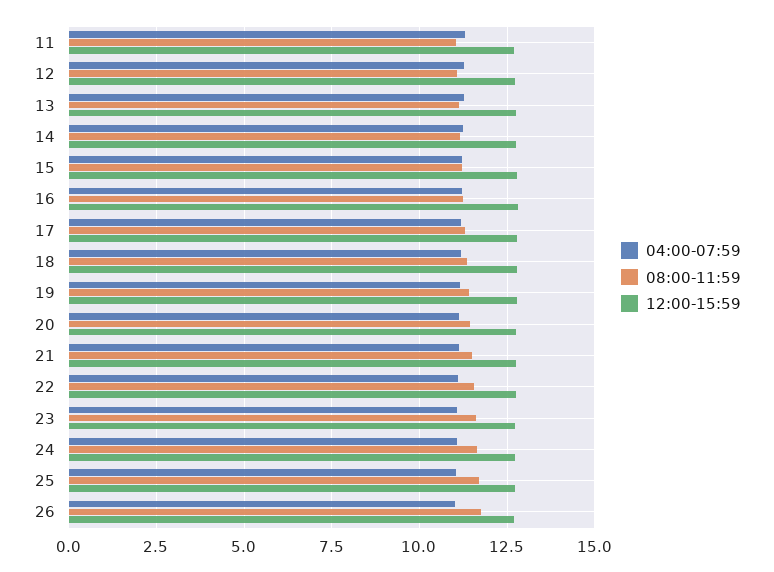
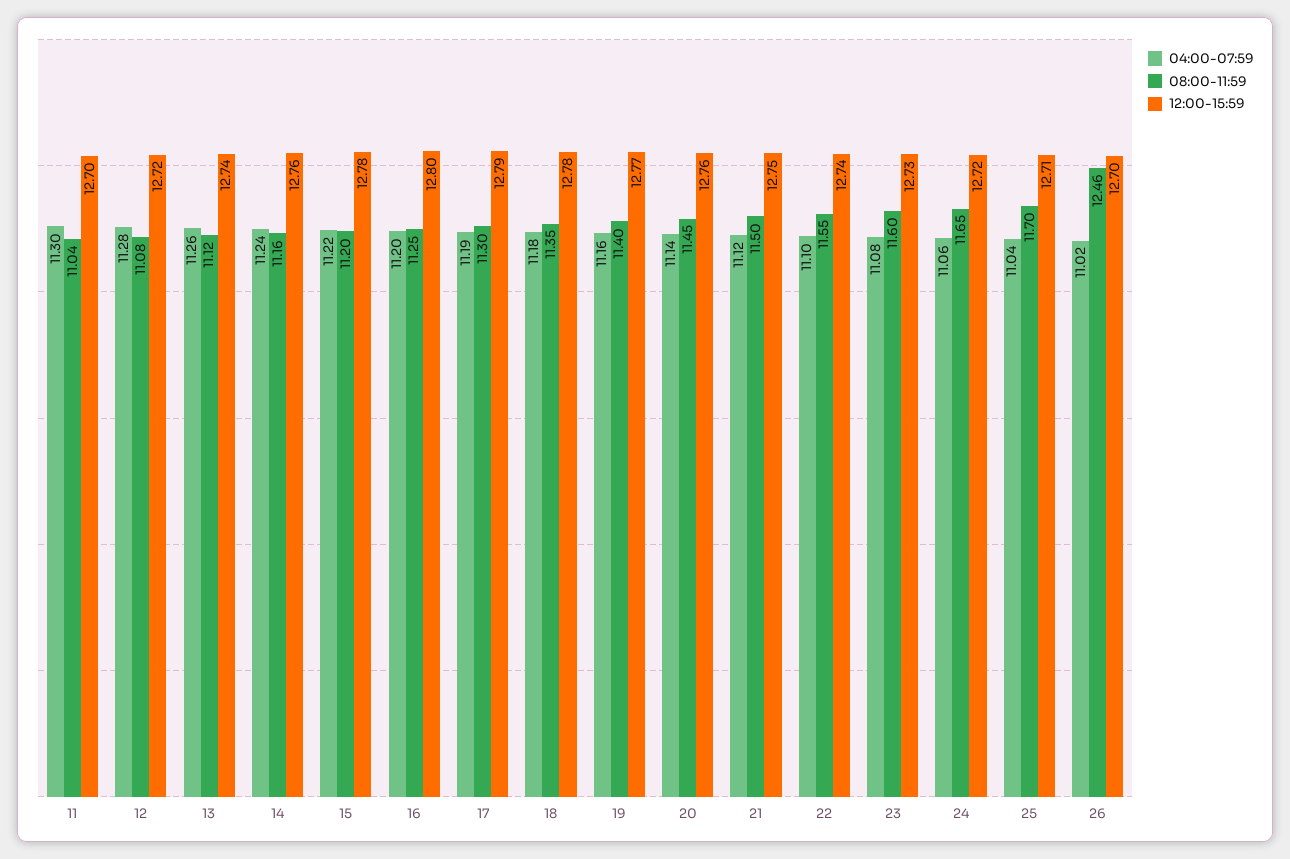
08:00-11:59, 26: 11.75 -> 12.46

